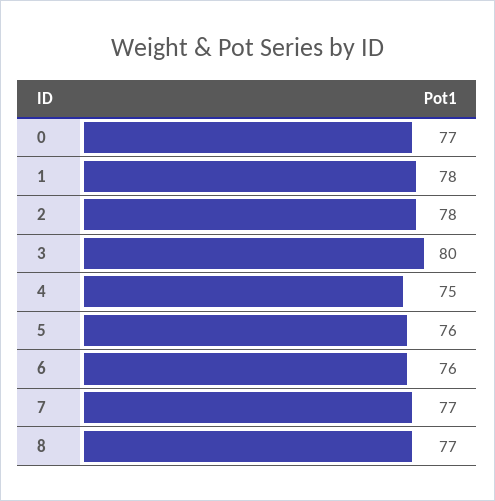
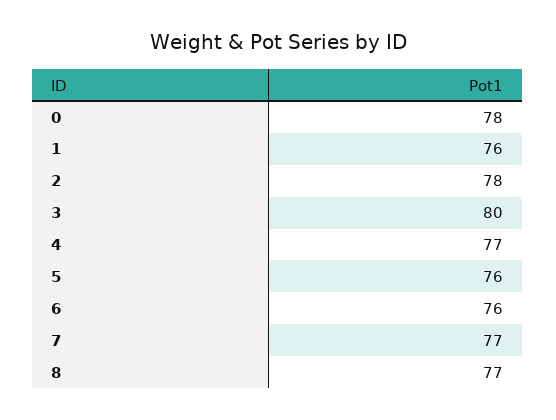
0: 77 -> 78
1: 78 -> 76
4: 75 -> 77

